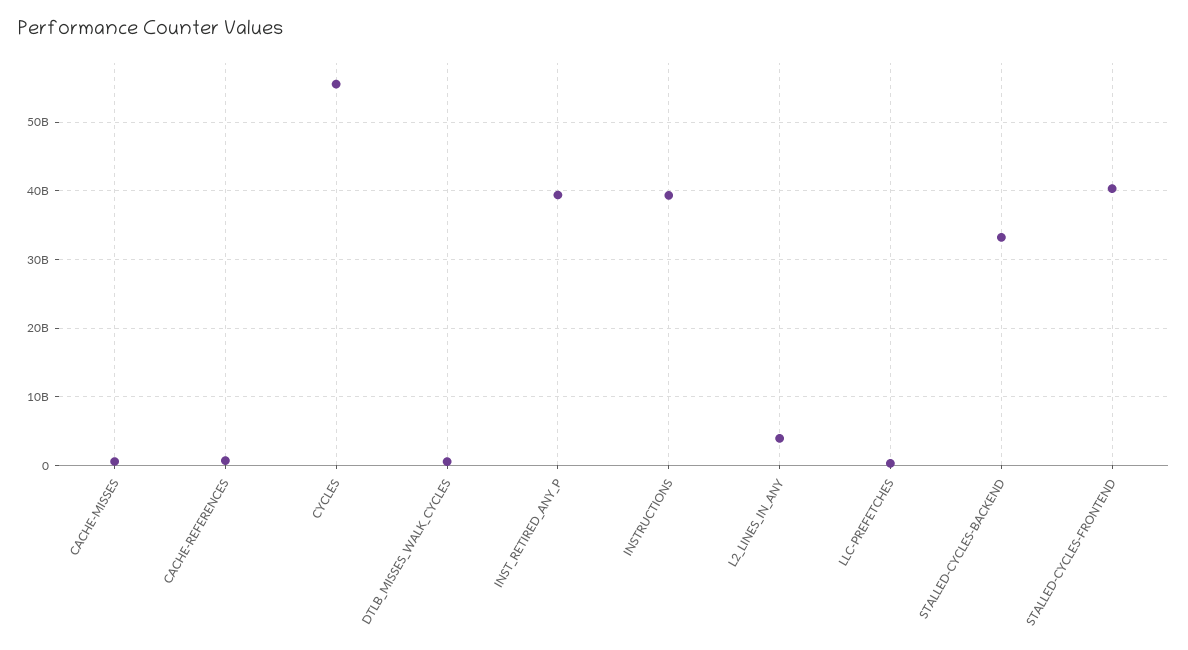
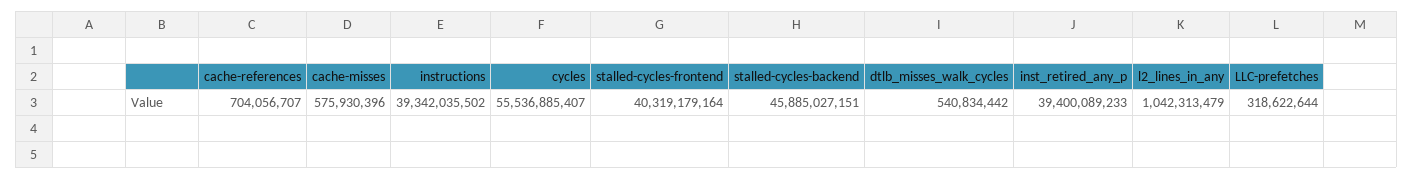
L2_LINES_IN_ANY: 4000000000 -> 1042313479
STALLED-CYCLES-BACKEND: 33000000000 -> 45885027151

